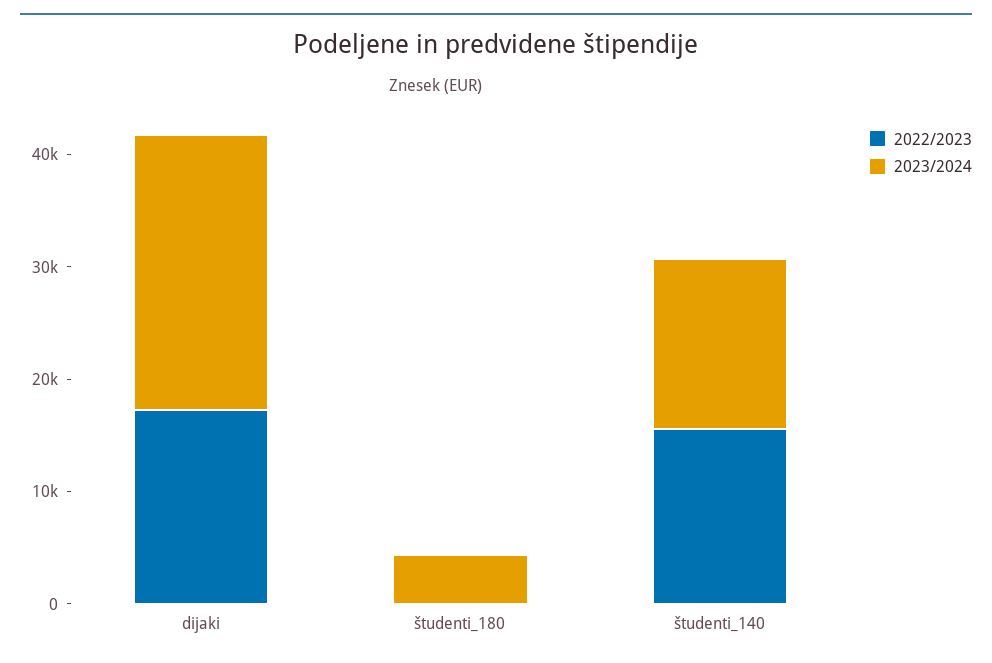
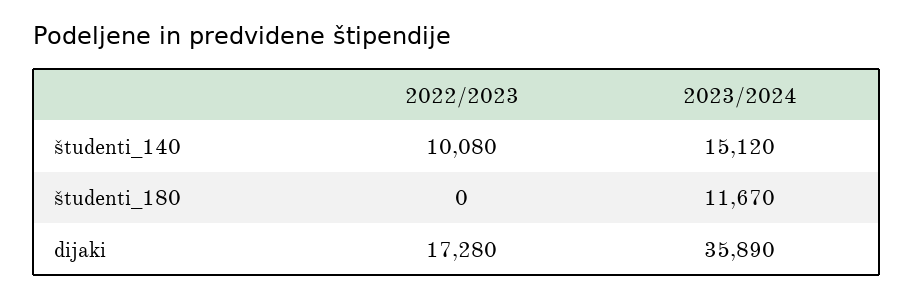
2023/2024, dijaki: 24000 -> 35890
2023/2024, študenti_180: 4000 -> 11670
2022/2023, študenti_140: 16000 -> 10080

